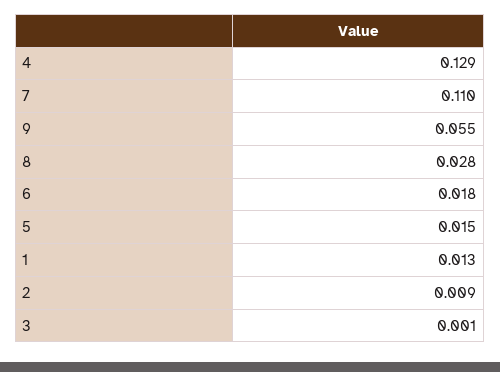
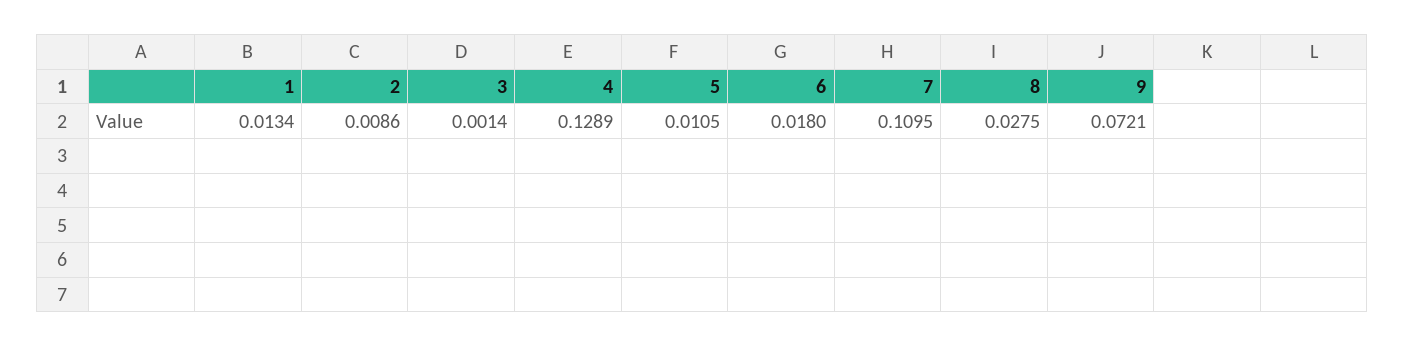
9: 0.055 -> 0.0721
5: 0.015 -> 0.0105

